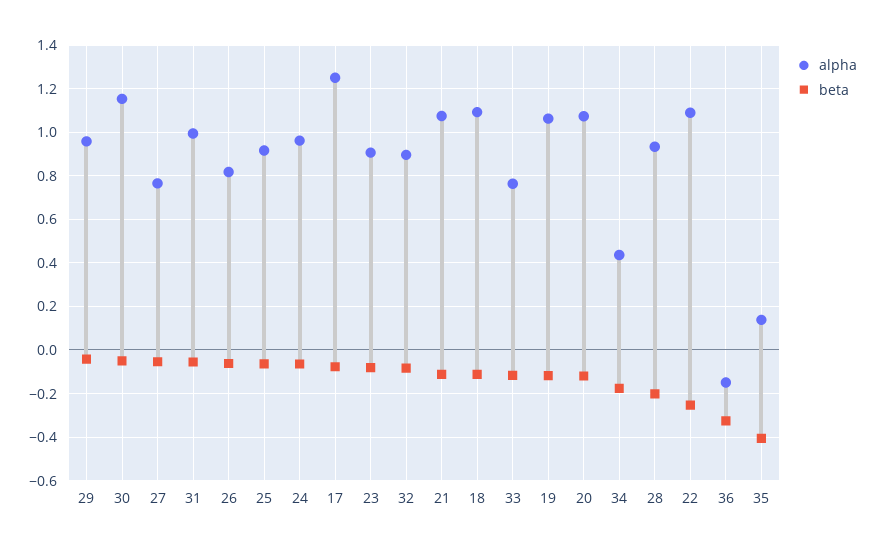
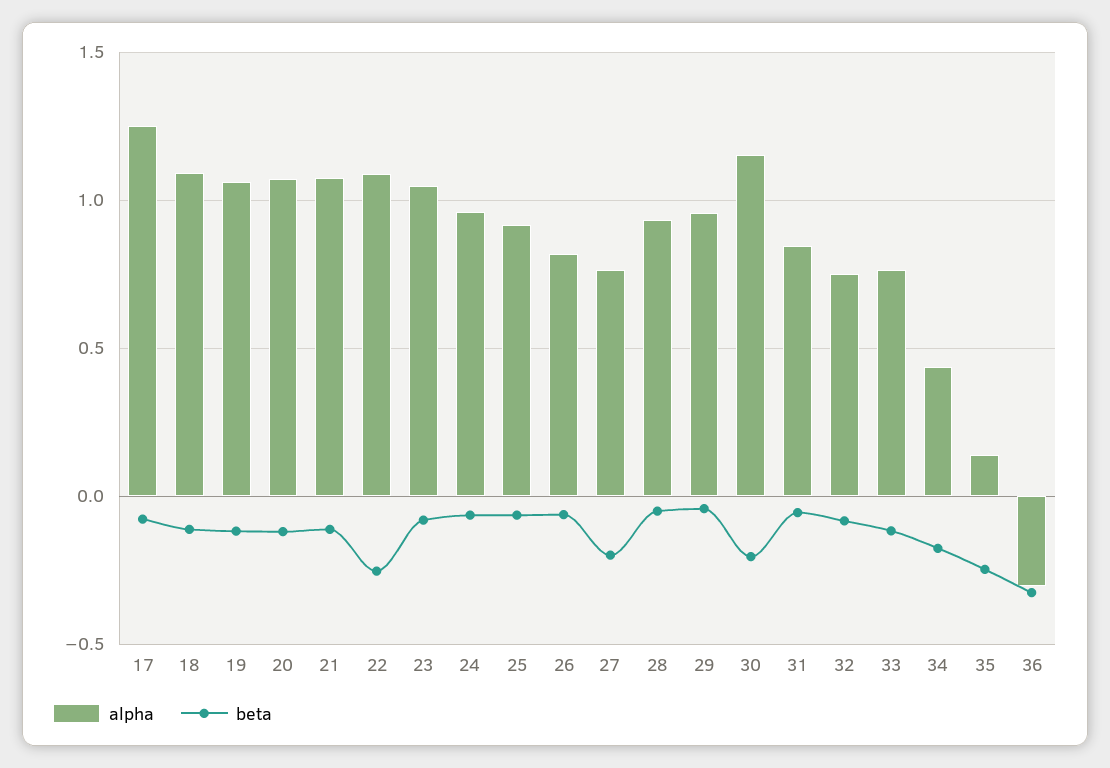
beta, 30: -0.05 -> -0.2
beta, 27: -0.05 -> -0.2
alpha, 31: 1 -> 0.85
alpha, 23: 0.9 -> 1.05
alpha, 32: 0.9 -> 0.75
beta, 28: -0.2 -> -0.05
alpha, 36: -0.15 -> -0.3
beta, 35: -0.4 -> -0.25

